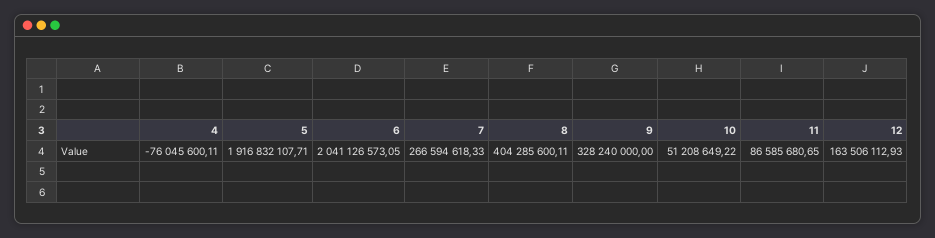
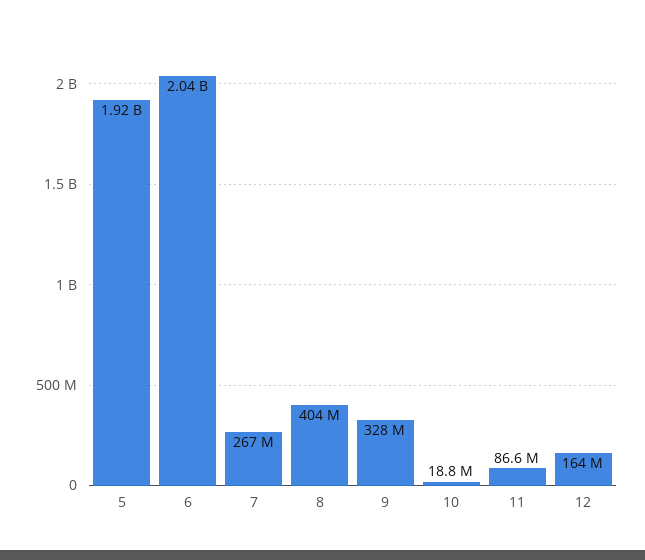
4: -76045600.11 -> none
10: 51208649.22 -> 18800000

